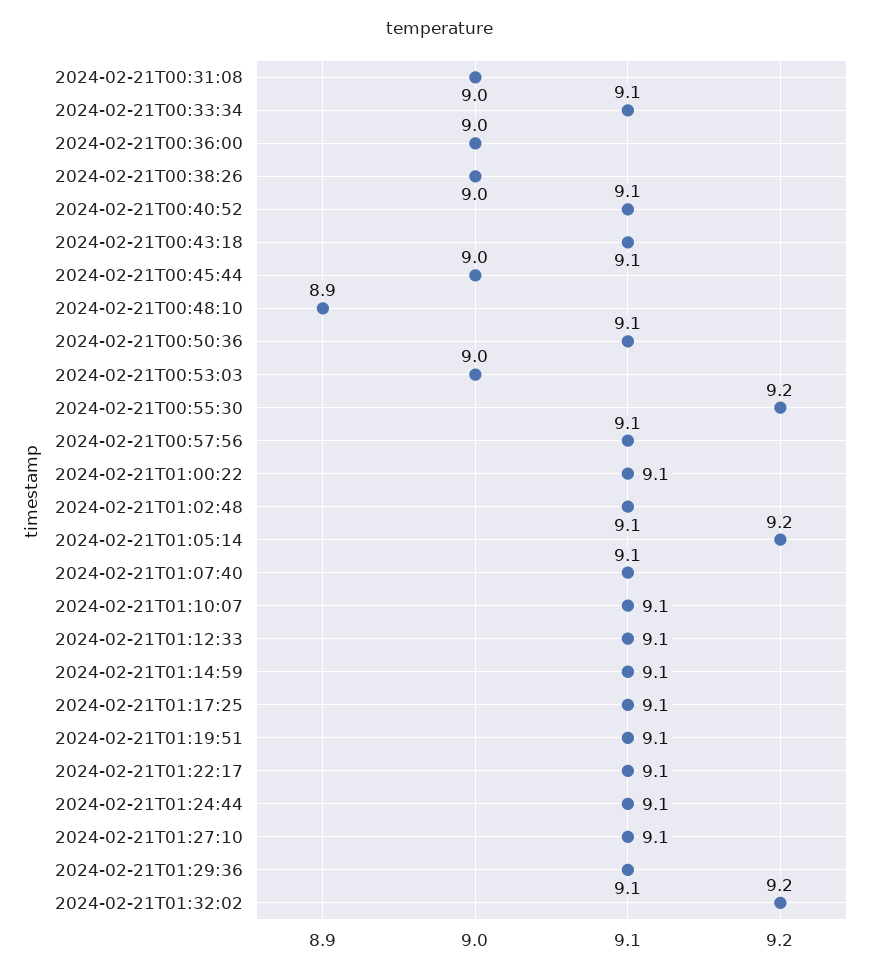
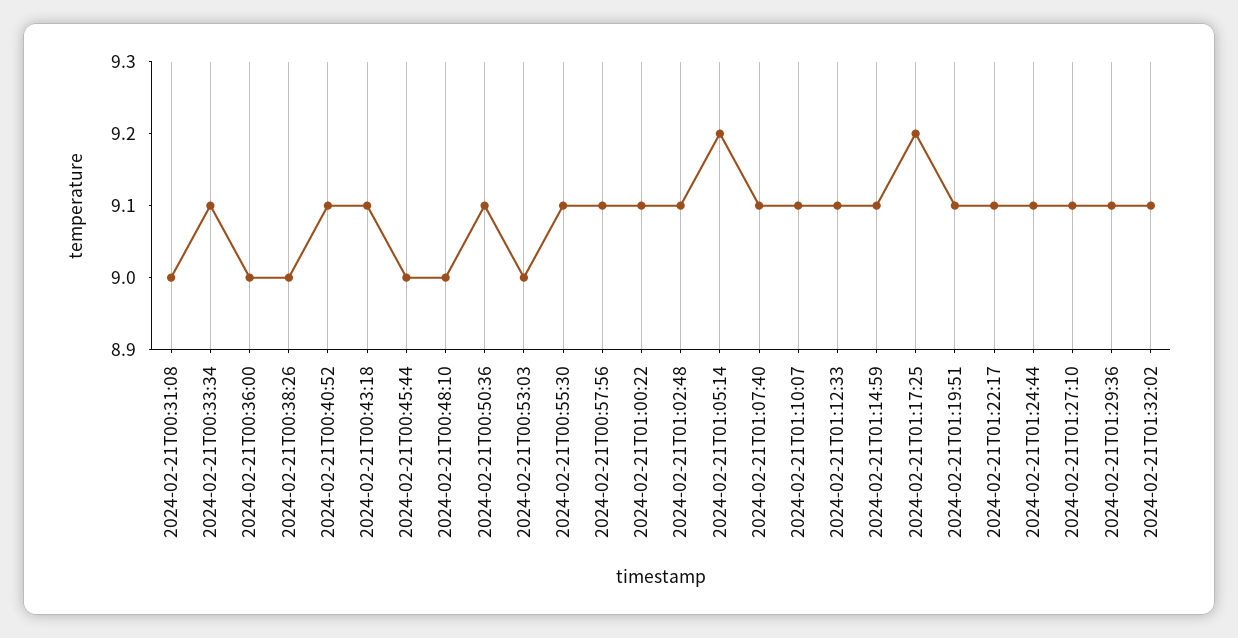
2024-02-21T00:48:10: 8.9 -> 9
2024-02-21T00:55:30: 9.2 -> 9.1
2024-02-21T01:17:25: 9.1 -> 9.2
2024-02-21T01:32:02: 9.2 -> 9.1

